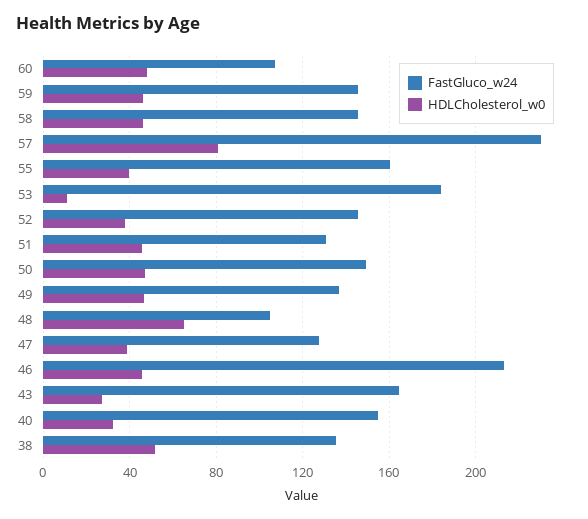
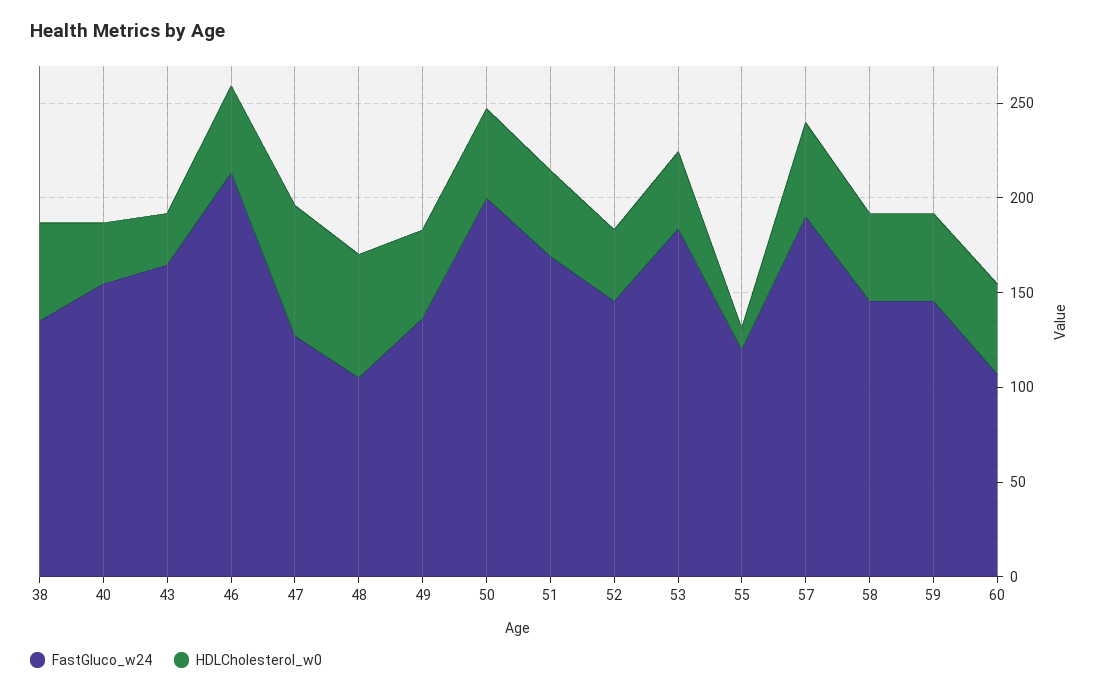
FastGluco_w24, 57: 230 -> 190
HDLCholesterol_w0, 57: 80 -> 50
FastGluco_w24, 55: 160 -> 120
HDLCholesterol_w0, 55: 40 -> 10
HDLCholesterol_w0, 53: 10 -> 40
FastGluco_w24, 51: 130 -> 170
FastGluco_w24, 50: 150 -> 200
HDLCholesterol_w0, 47: 40 -> 70

